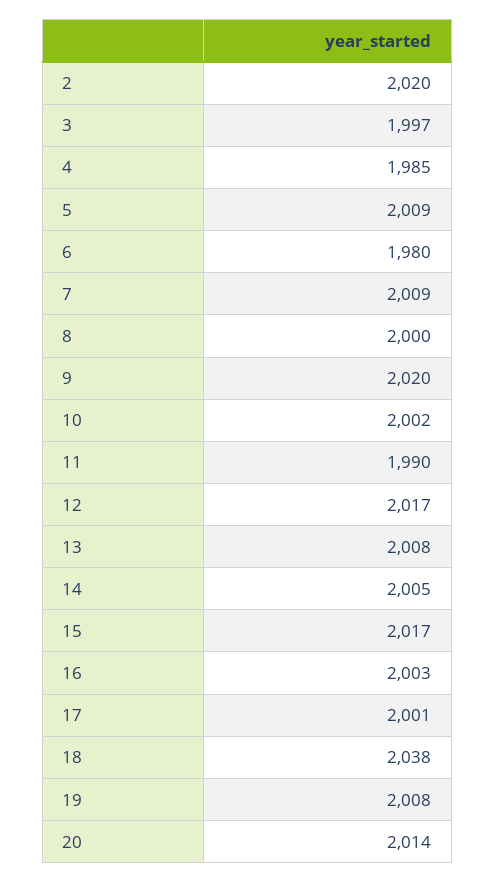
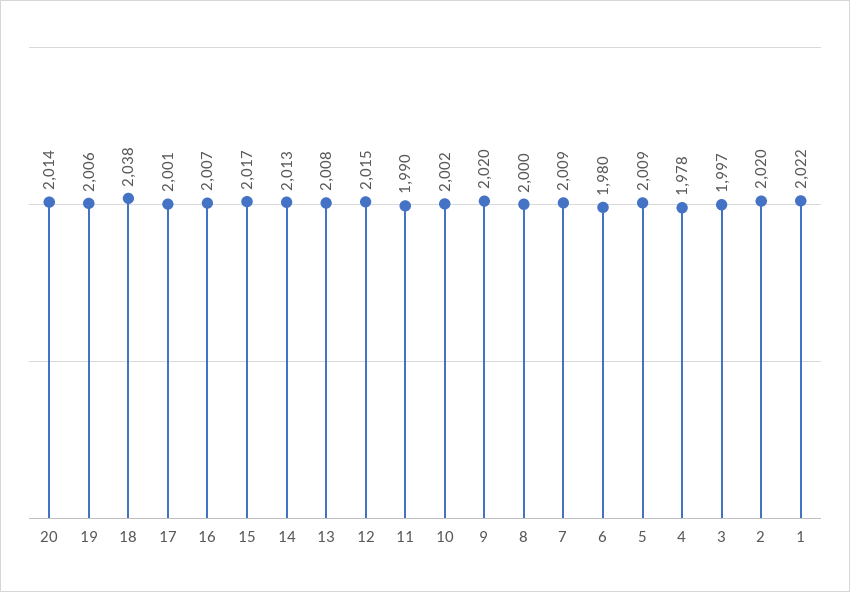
4: 1985 -> 1978
12: 2017 -> 2015
14: 2005 -> 2013
16: 2003 -> 2007
19: 2008 -> 2006
1: none -> 2022

